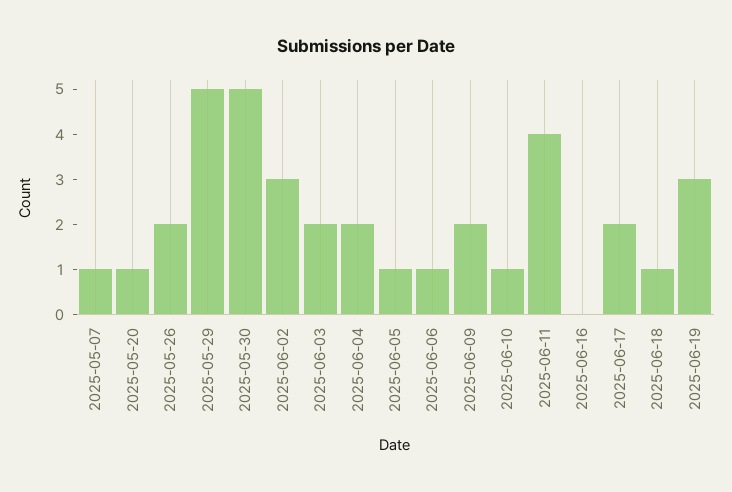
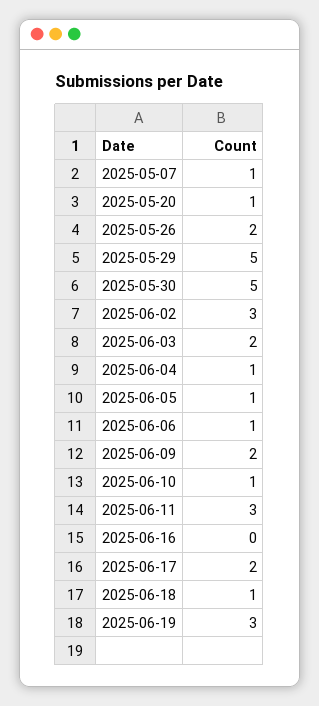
2025-06-04: 2 -> 1
2025-06-11: 4 -> 3

